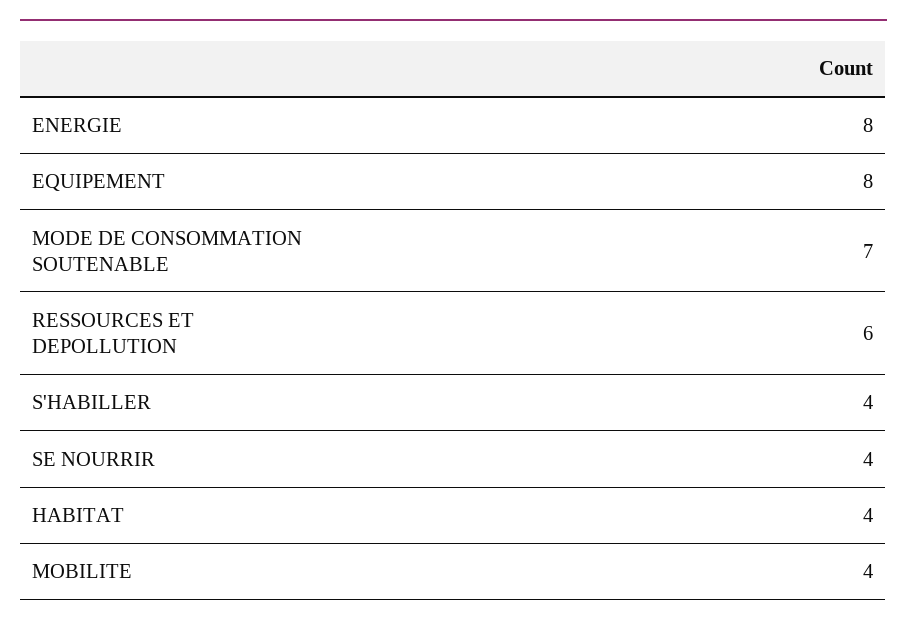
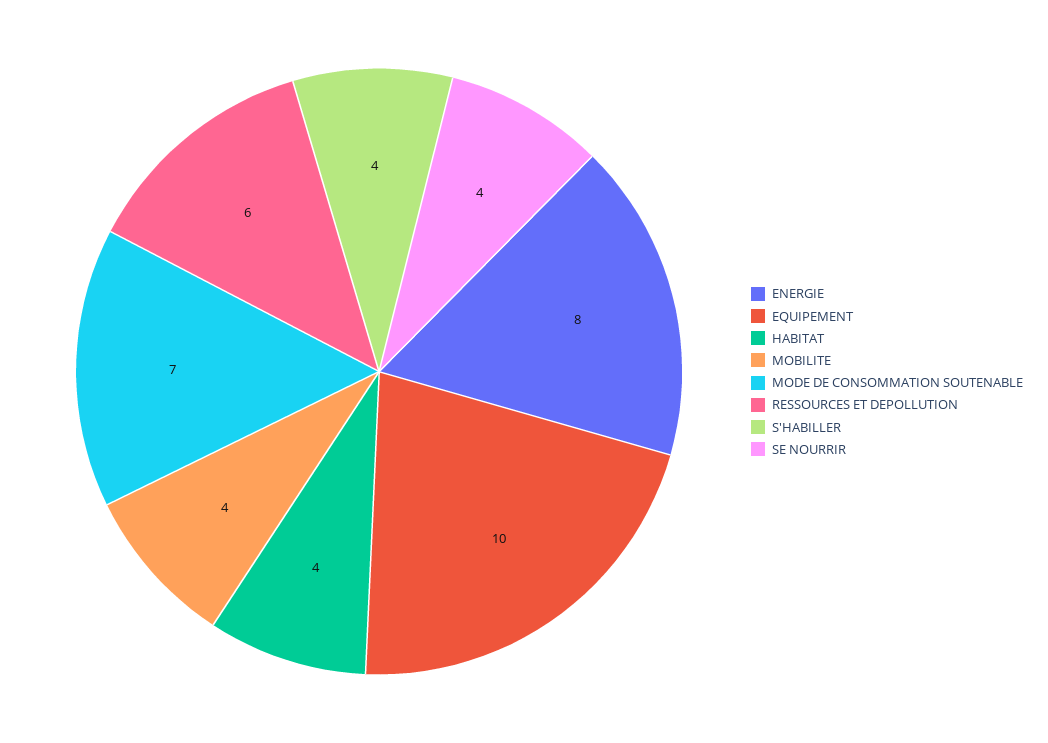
EQUIPEMENT: 8 -> 10

